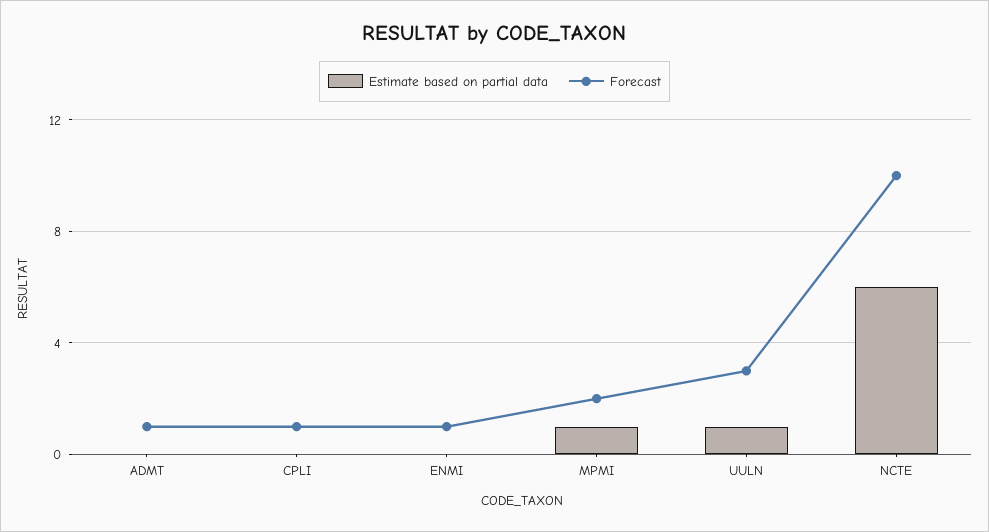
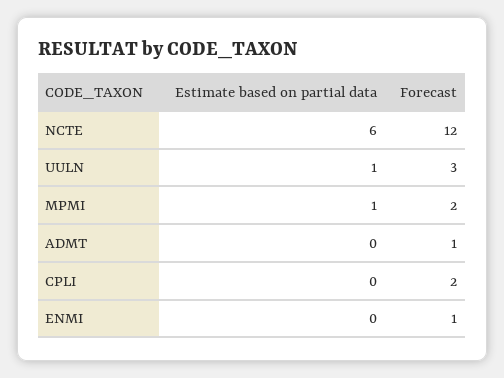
Forecast, CPLI: 1 -> 2
Forecast, NCTE: 10 -> 12

